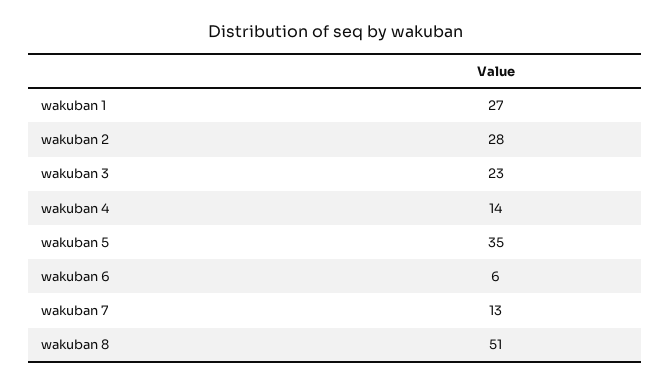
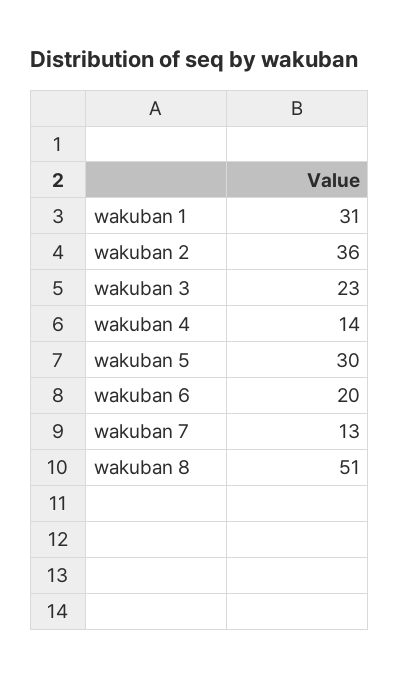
wakuban 1: 27 -> 31
wakuban 2: 28 -> 36
wakuban 5: 35 -> 30
wakuban 6: 6 -> 20

